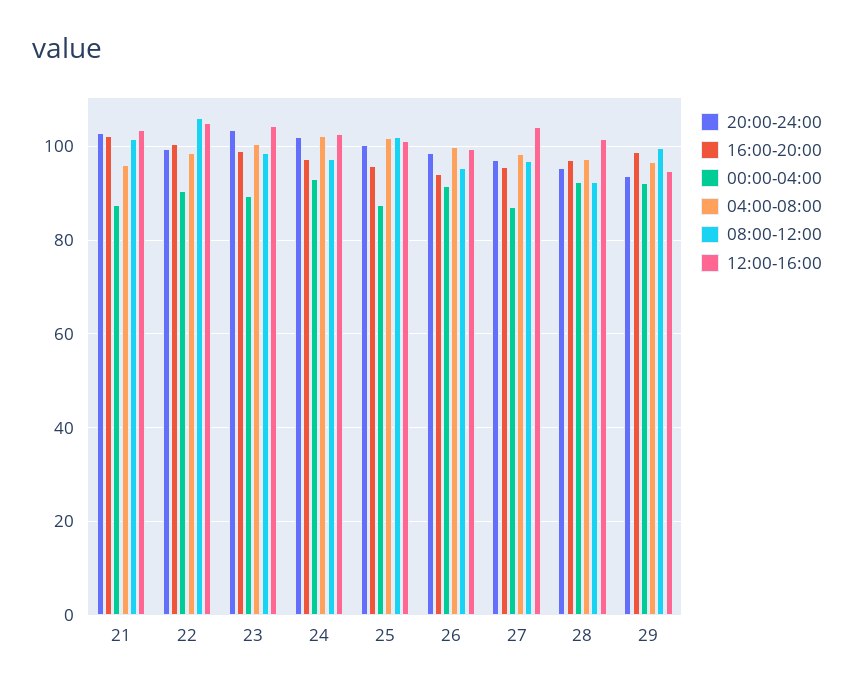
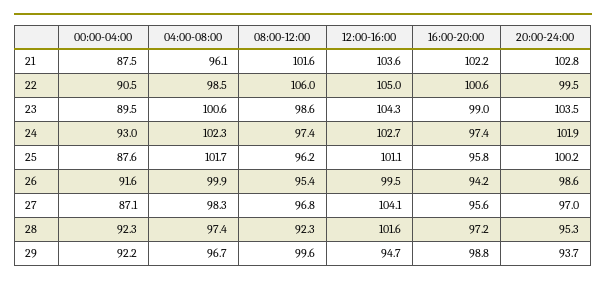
08:00-12:00, 25: 102 -> 96.2

